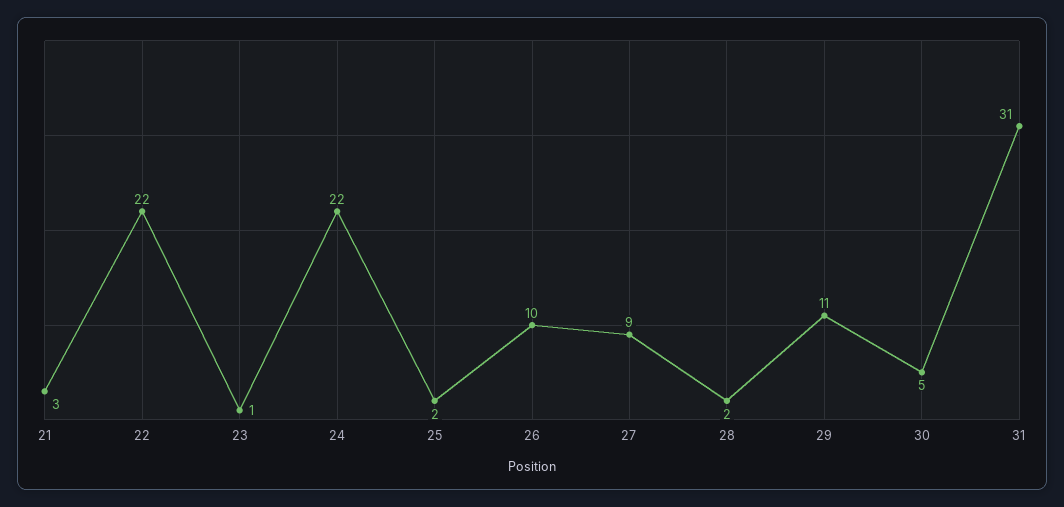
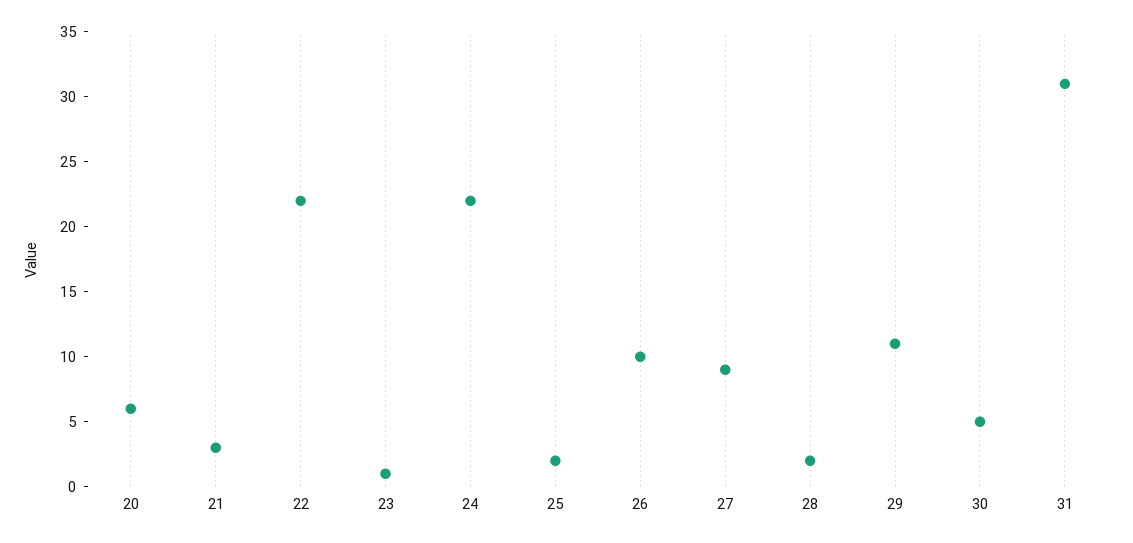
20: none -> 6

